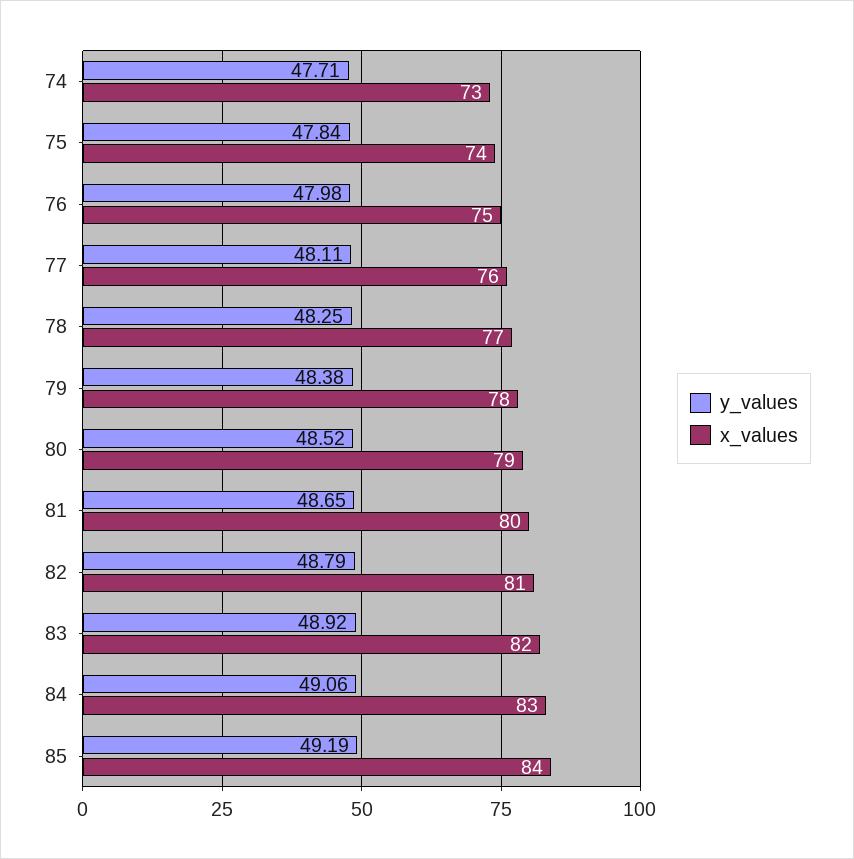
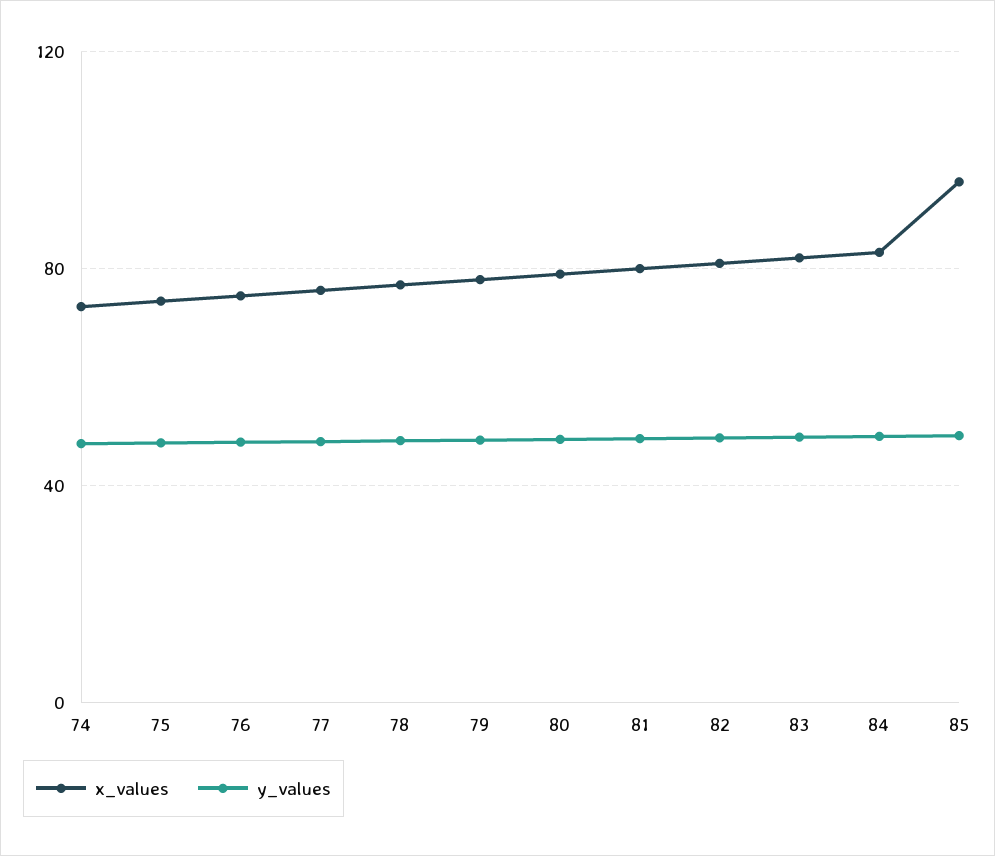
x_values, 85: 84 -> 95

